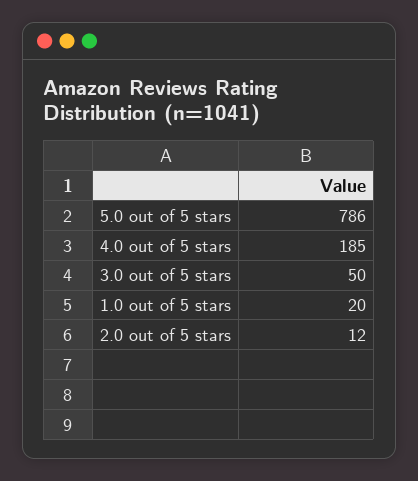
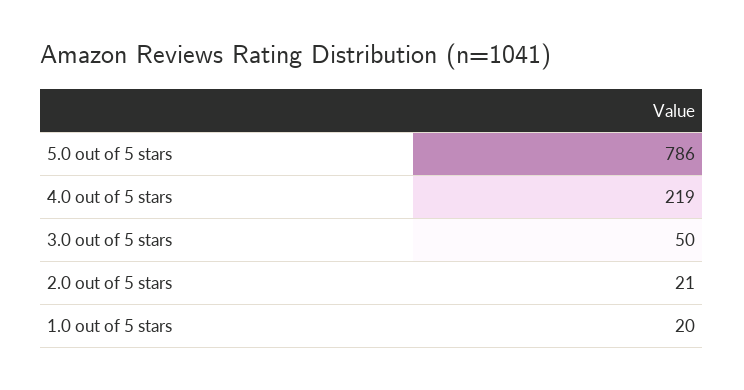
4.0 out of 5 stars: 185 -> 219
2.0 out of 5 stars: 12 -> 21

